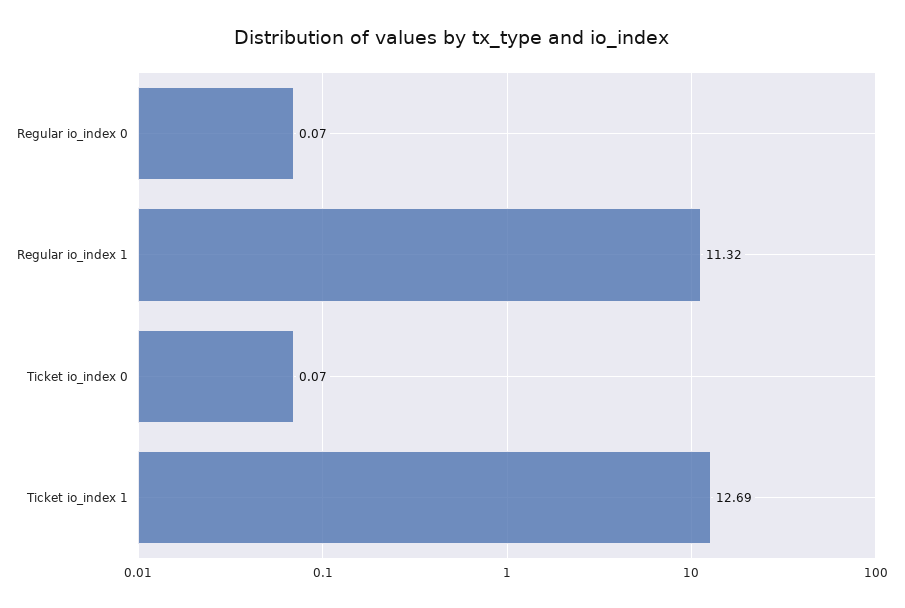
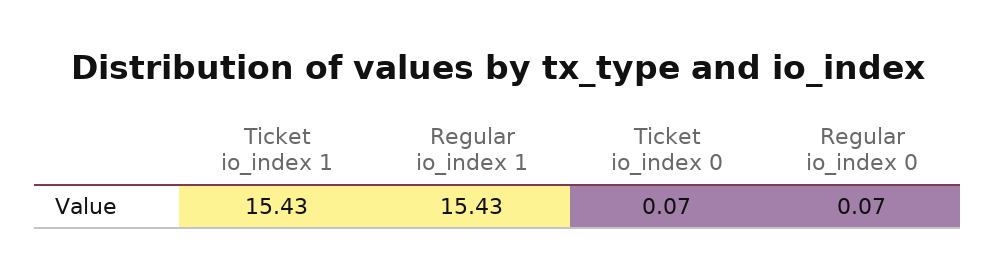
Regular io_index 1: 11.32 -> 15.43
Ticket io_index 1: 12.69 -> 15.43

